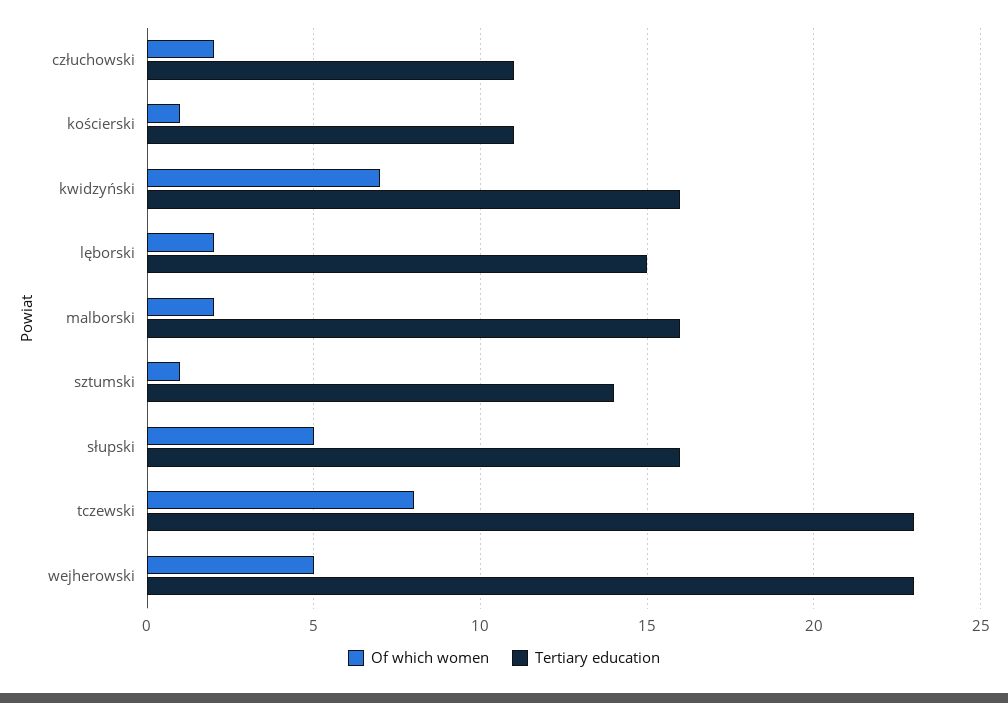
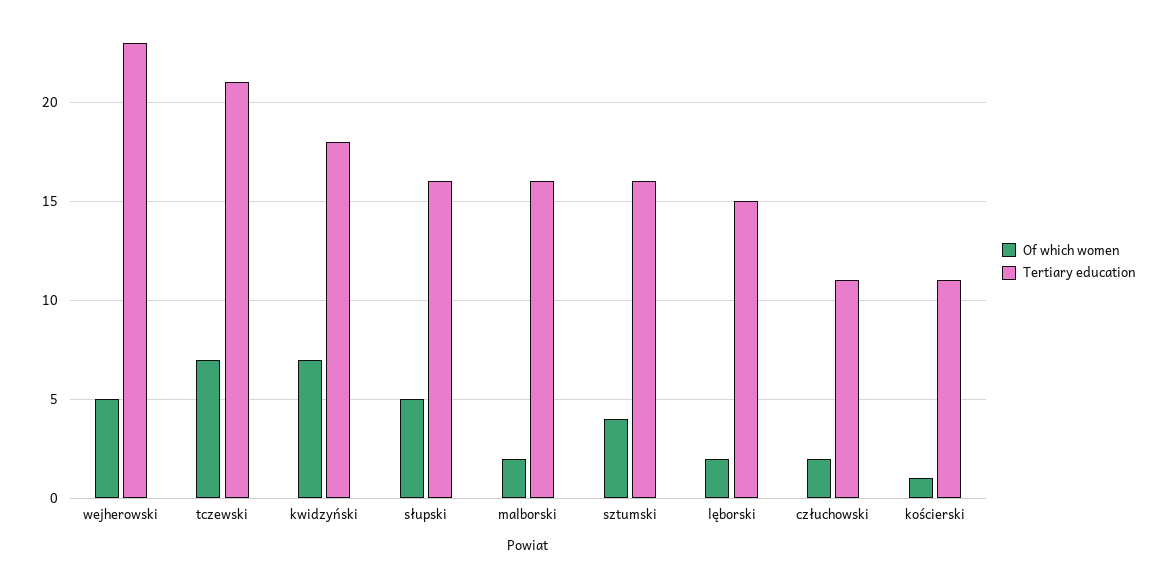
Tertiary education, kwidzyński: 16 -> 18
Of which women, sztumski: 1 -> 4
Tertiary education, sztumski: 14 -> 16
Of which women, tczewski: 8 -> 7
Tertiary education, tczewski: 23 -> 21

